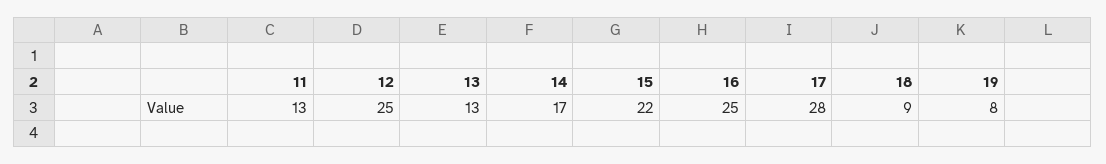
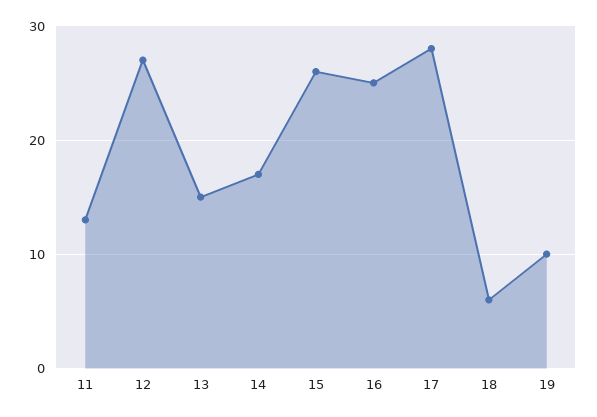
12: 25 -> 27
13: 13 -> 15
15: 22 -> 26
18: 9 -> 6
19: 8 -> 10

